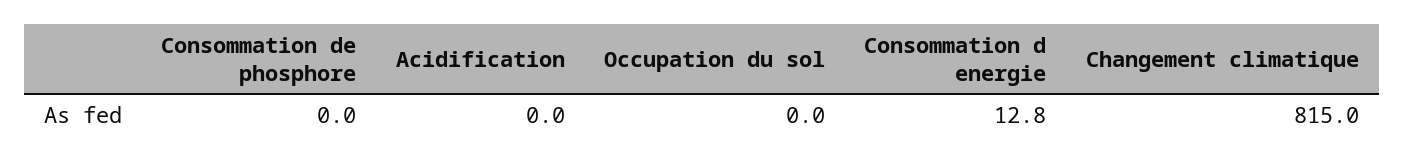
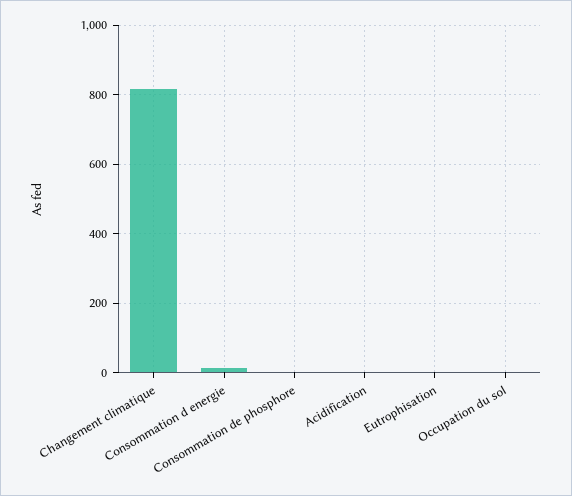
Eutrophisation: none -> 0

